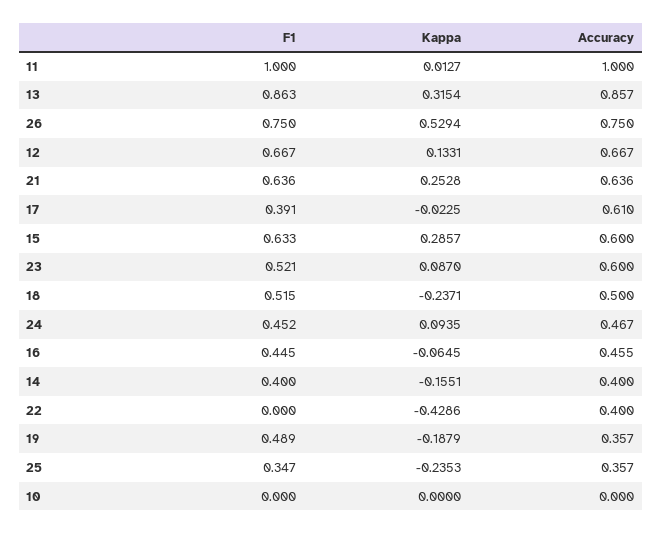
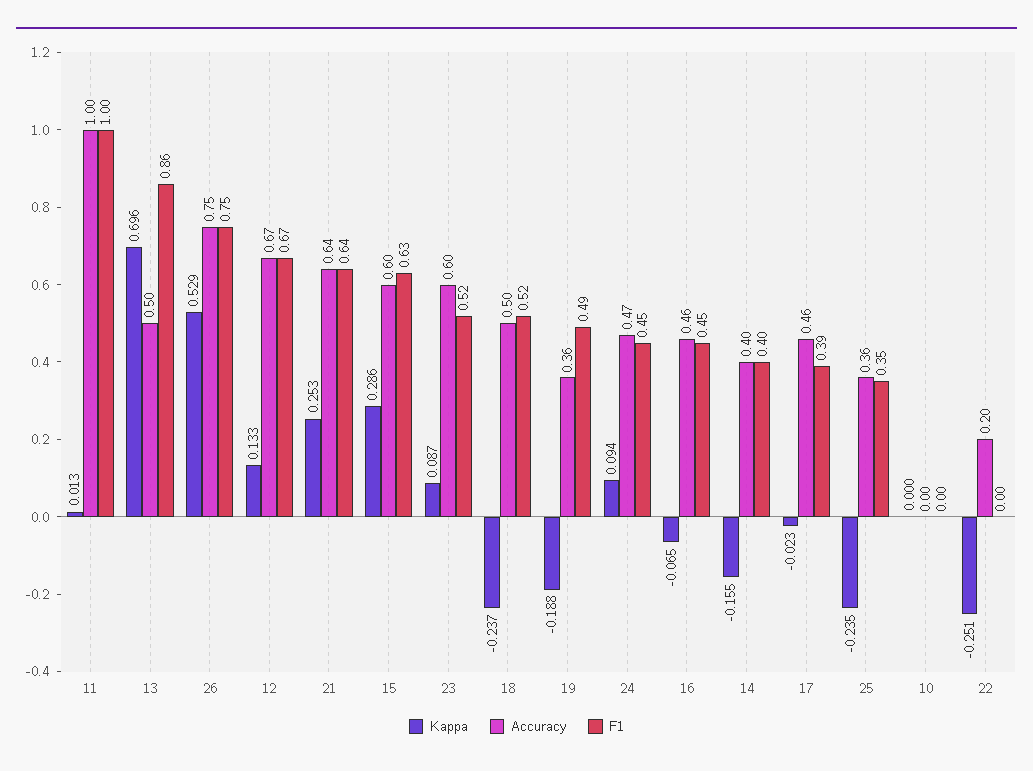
Kappa, 13: 0.3154 -> 0.696
Accuracy, 13: 0.857 -> 0.5
Accuracy, 17: 0.61 -> 0.46
Kappa, 22: -0.4286 -> -0.251
Accuracy, 22: 0.4 -> 0.2

